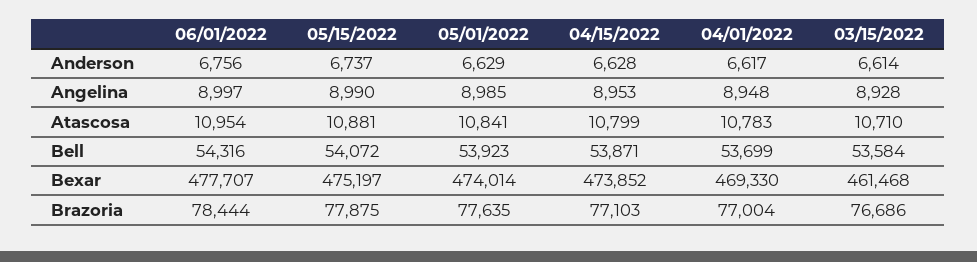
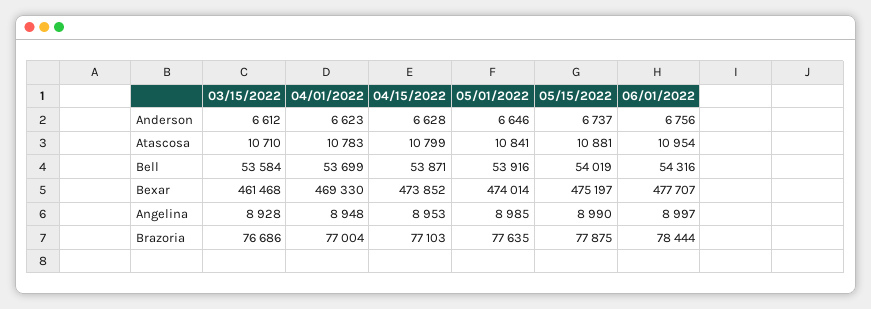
05/01/2022, Anderson: 6629 -> 6646
04/01/2022, Anderson: 6617 -> 6623
03/15/2022, Anderson: 6614 -> 6612
05/15/2022, Bell: 54072 -> 54019
05/01/2022, Bell: 53923 -> 53916

